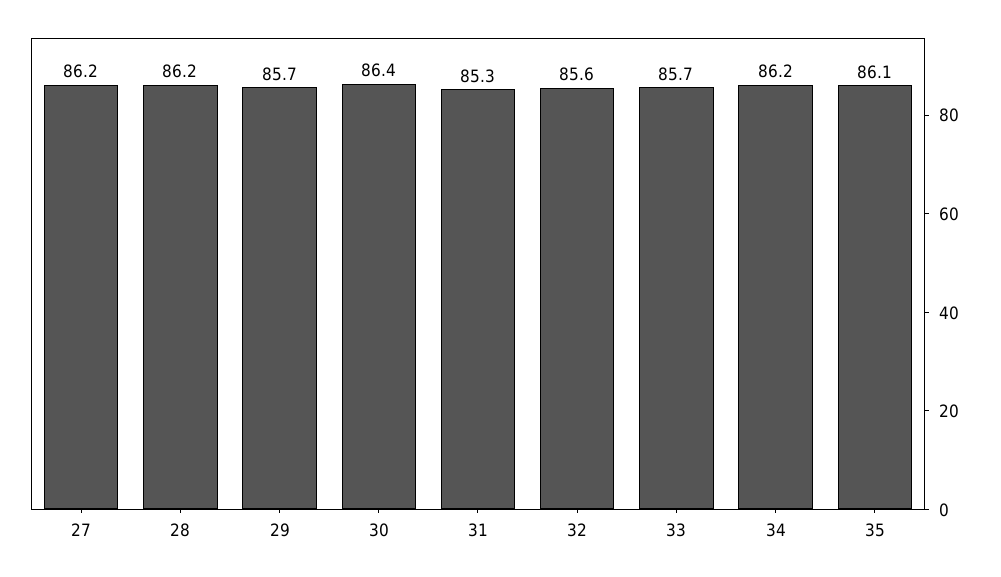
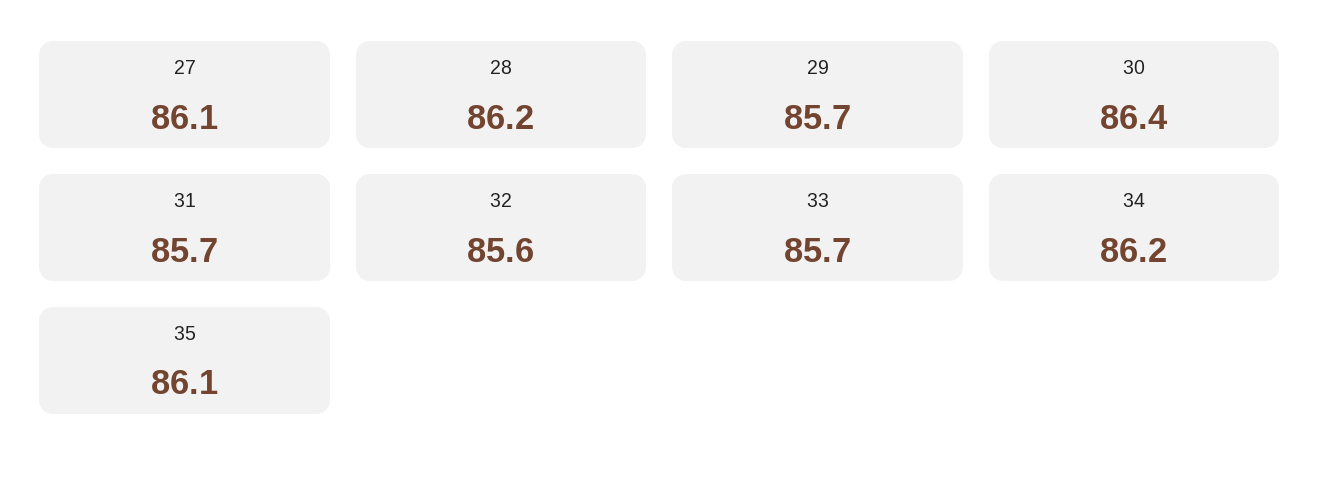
27: 86.2 -> 86.1
31: 85.3 -> 85.7

